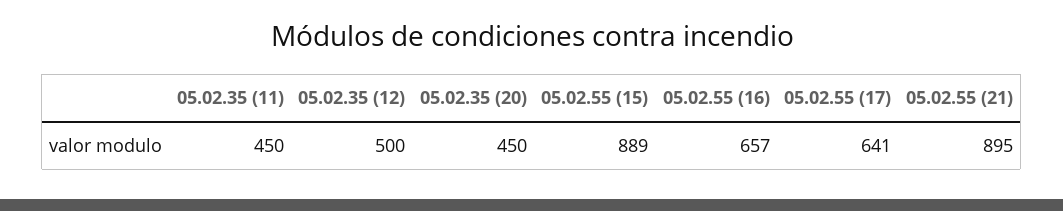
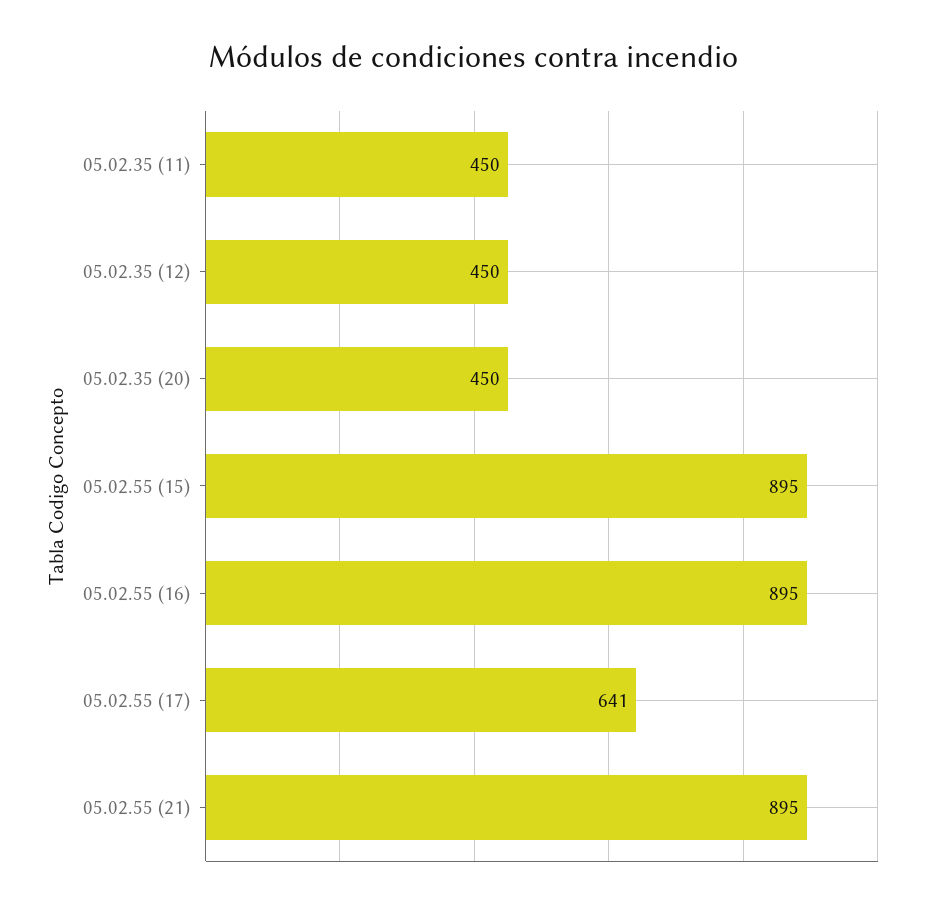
05.02.35 (12): 500 -> 450
05.02.55 (15): 889 -> 895
05.02.55 (16): 657 -> 895

